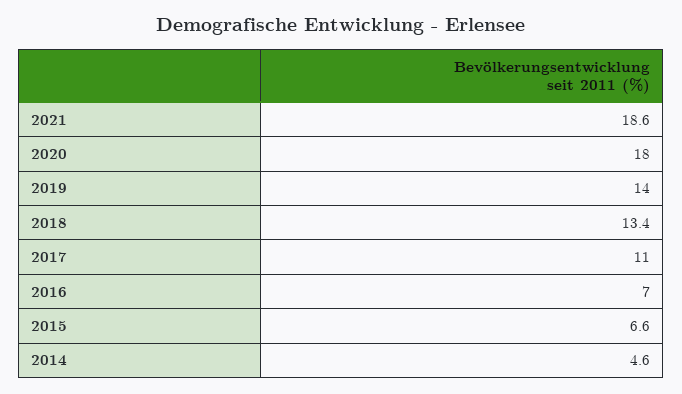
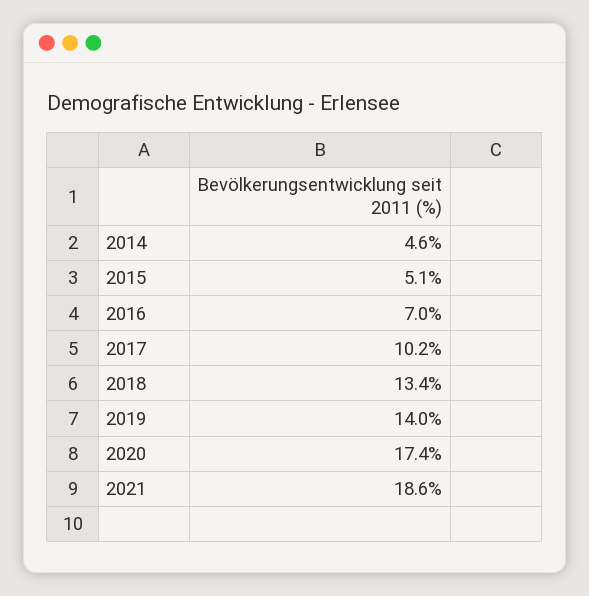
2020: 18 -> 17.4
2017: 11 -> 10.2
2015: 6.6 -> 5.1

